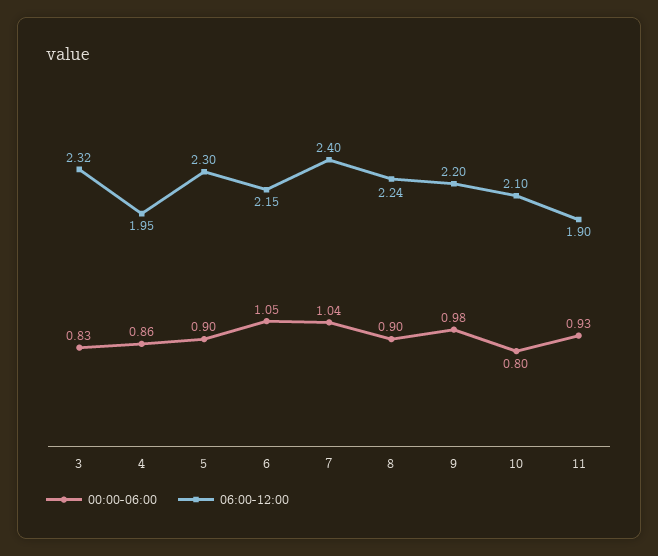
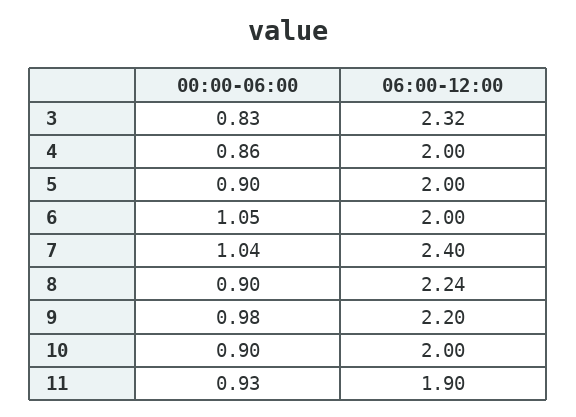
06:00-12:00, 4: 1.95 -> 2
06:00-12:00, 5: 2.3 -> 2
06:00-12:00, 6: 2.15 -> 2
00:00-06:00, 10: 0.8 -> 0.9
06:00-12:00, 10: 2.1 -> 2

